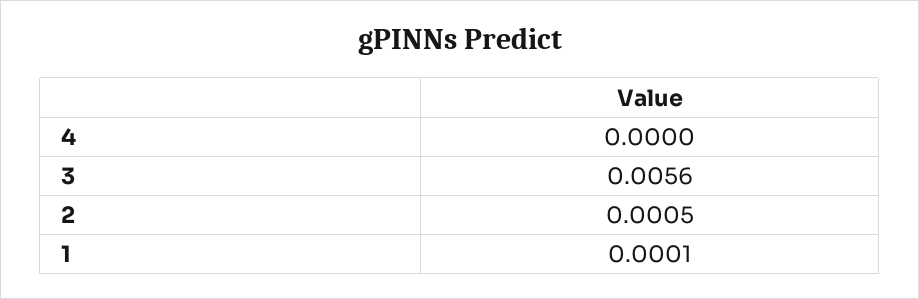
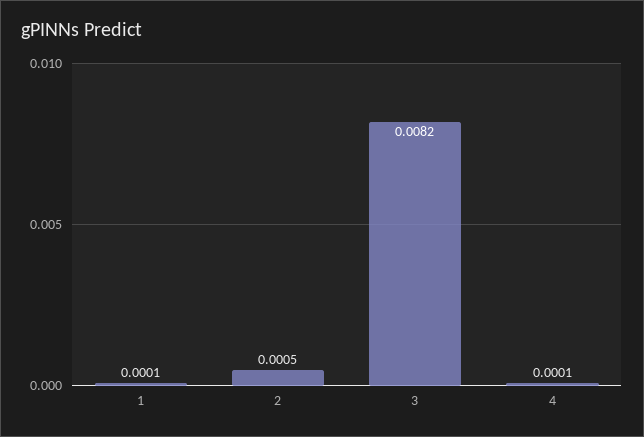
4: 0 -> 0.0001
3: 0.0056 -> 0.0082

